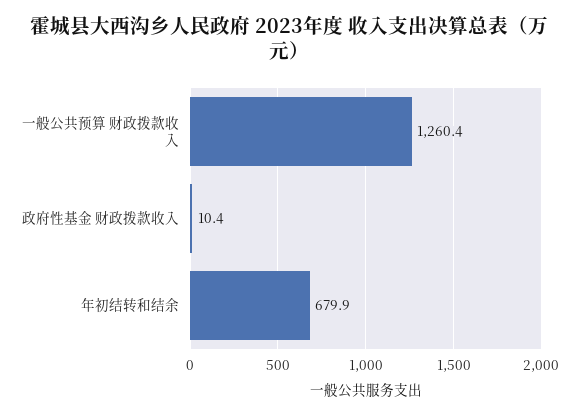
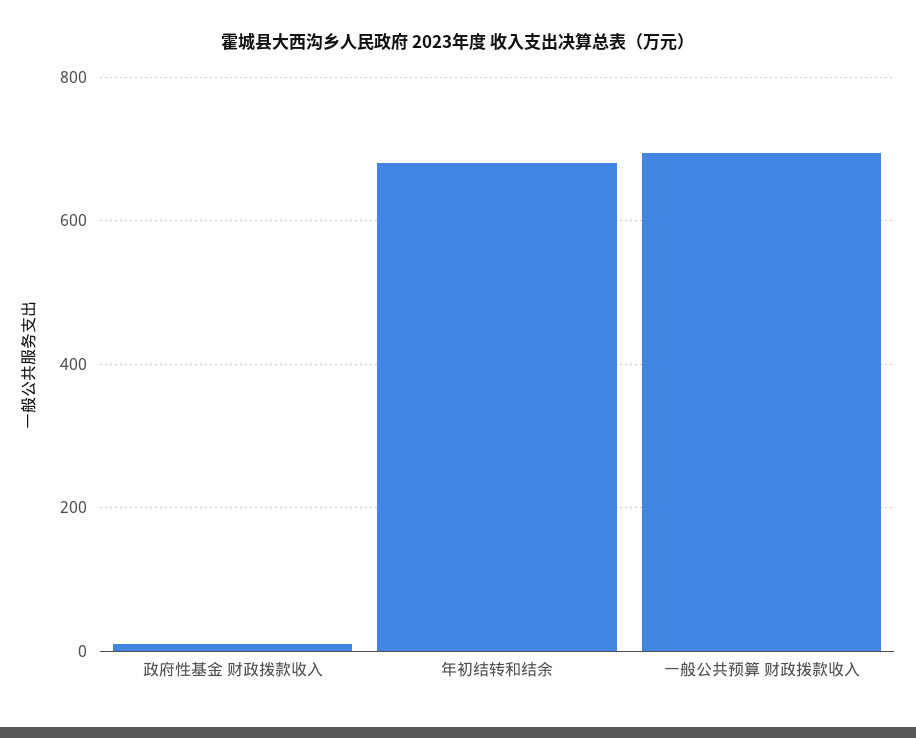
一般公共预算 财政拨款收入: 1260.4 -> 700

